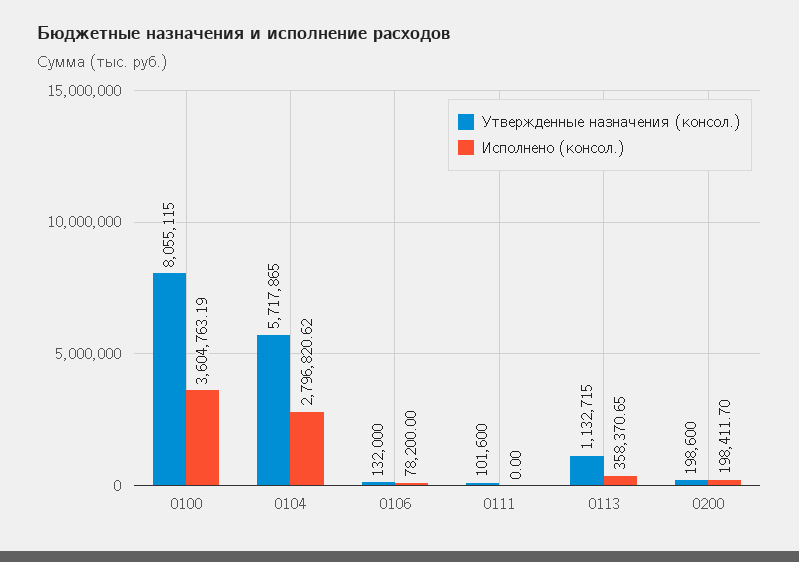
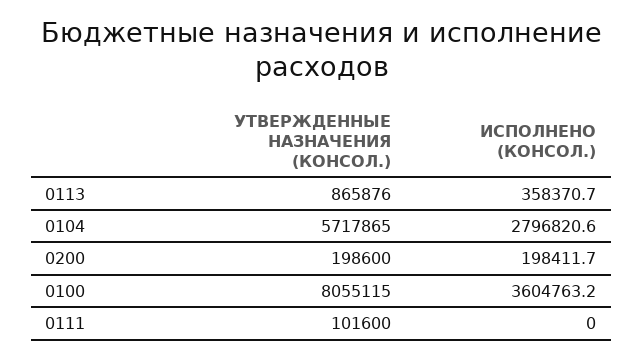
Утвержденные назначения (консол.), 0106: 132000 -> none
Исполнено (консол.), 0106: 78200 -> none
Утвержденные назначения (консол.), 0113: 1132715 -> 865876

